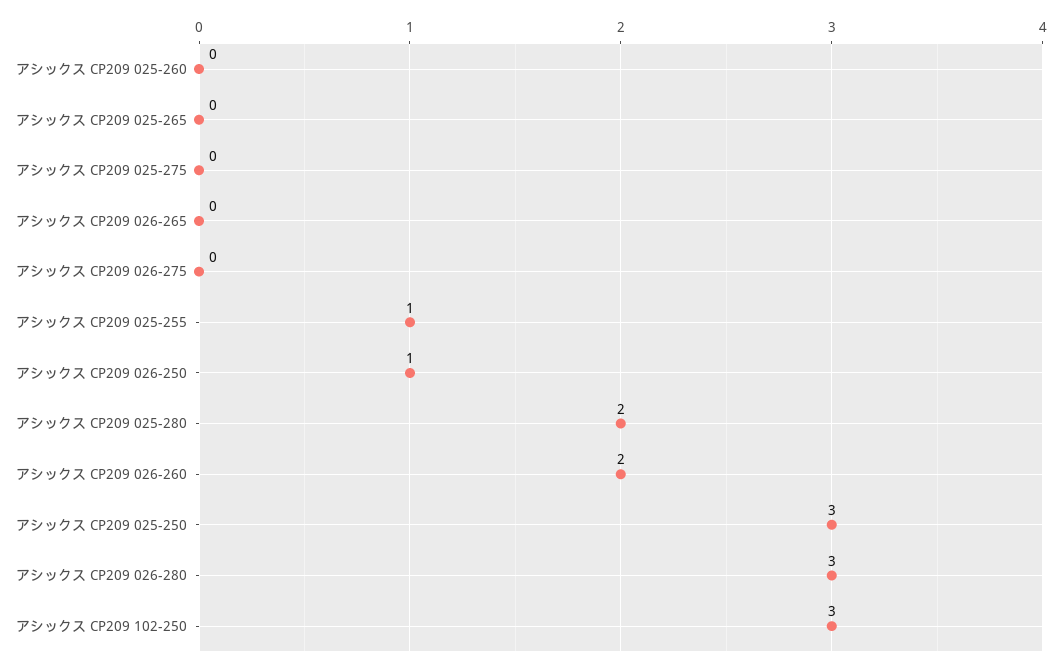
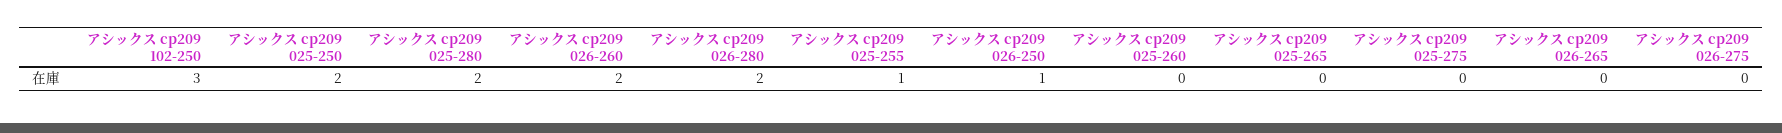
アシックス CP209 025-250: 3 -> 2
アシックス CP209 026-280: 3 -> 2

